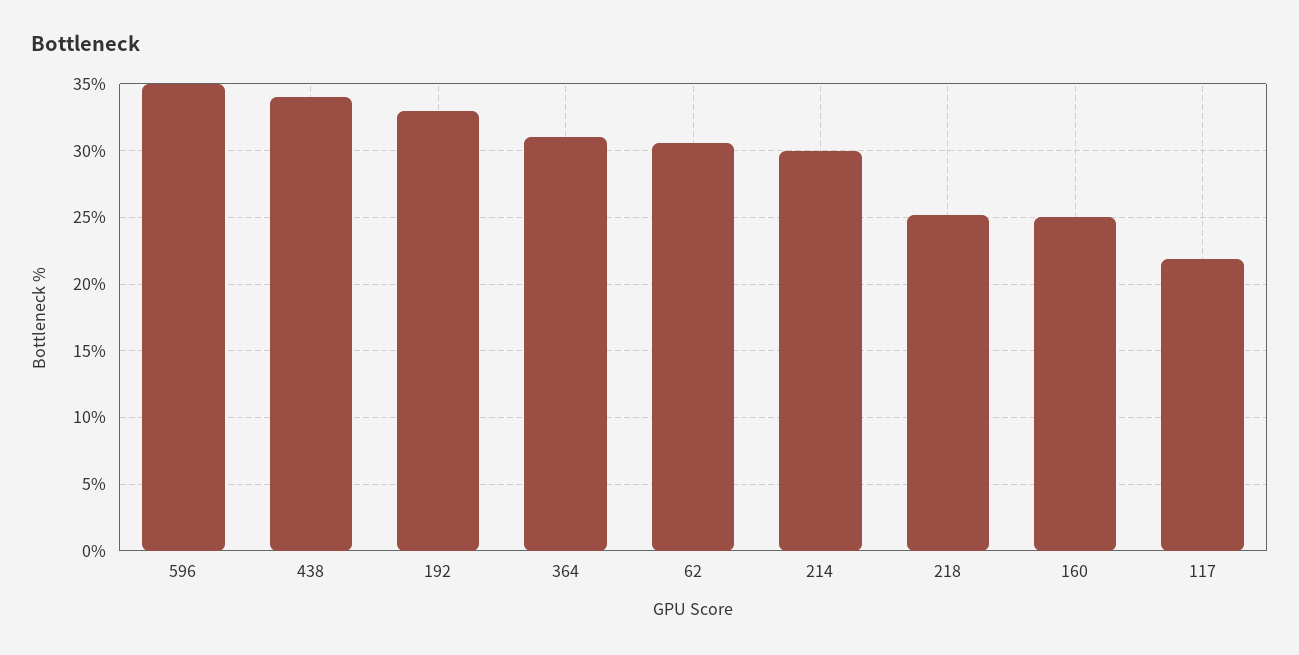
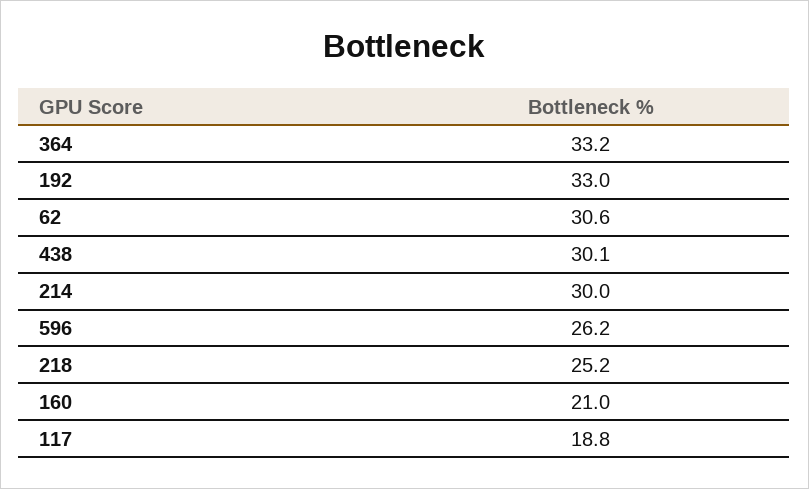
596: 35 -> 26.2
438: 34 -> 30.1
364: 31 -> 33.2
160: 25 -> 21
117: 22 -> 18.8

